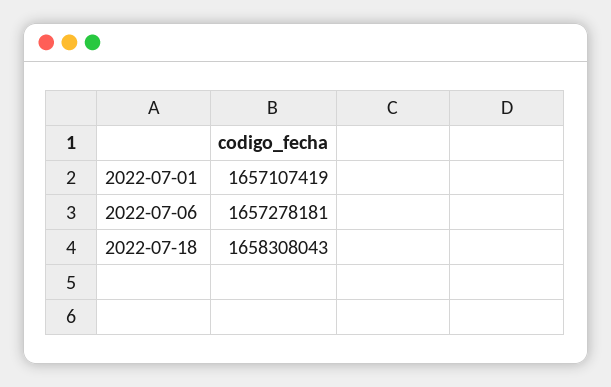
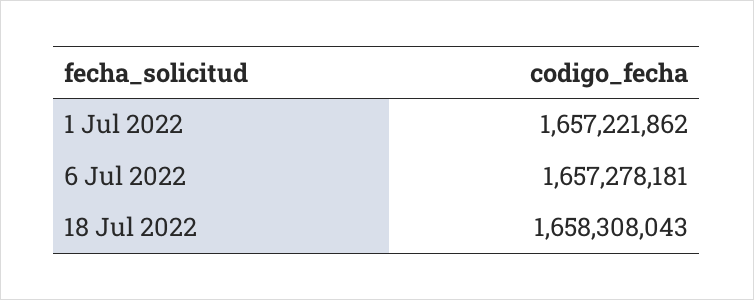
2022-07-01: 1657107419 -> 1657221862

